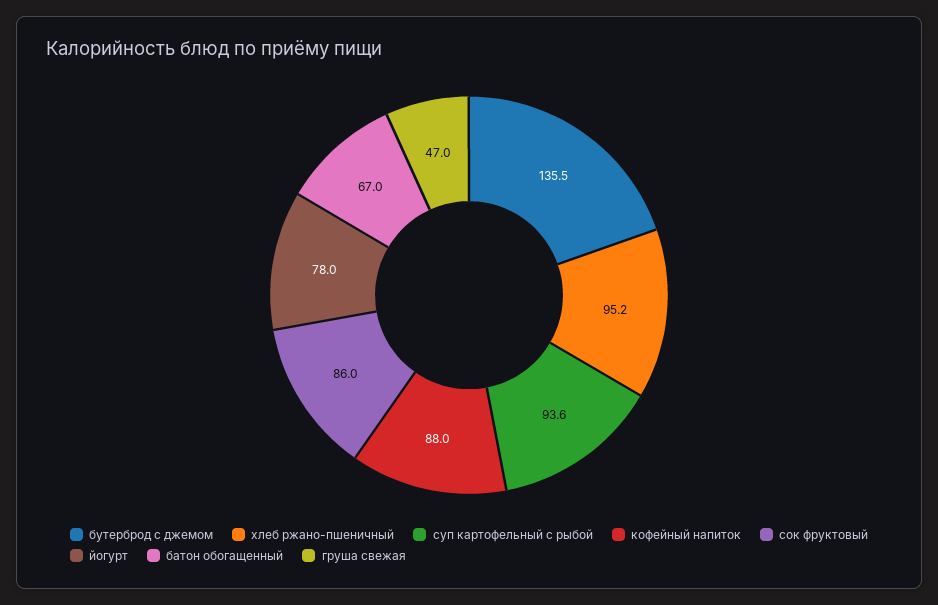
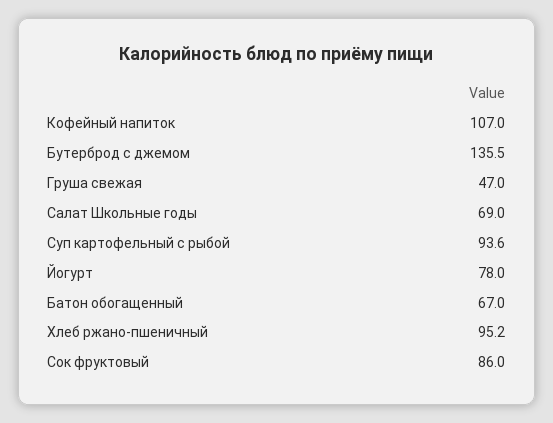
кофейный напиток: 88 -> 107
Салат Школьные годы: none -> 69

